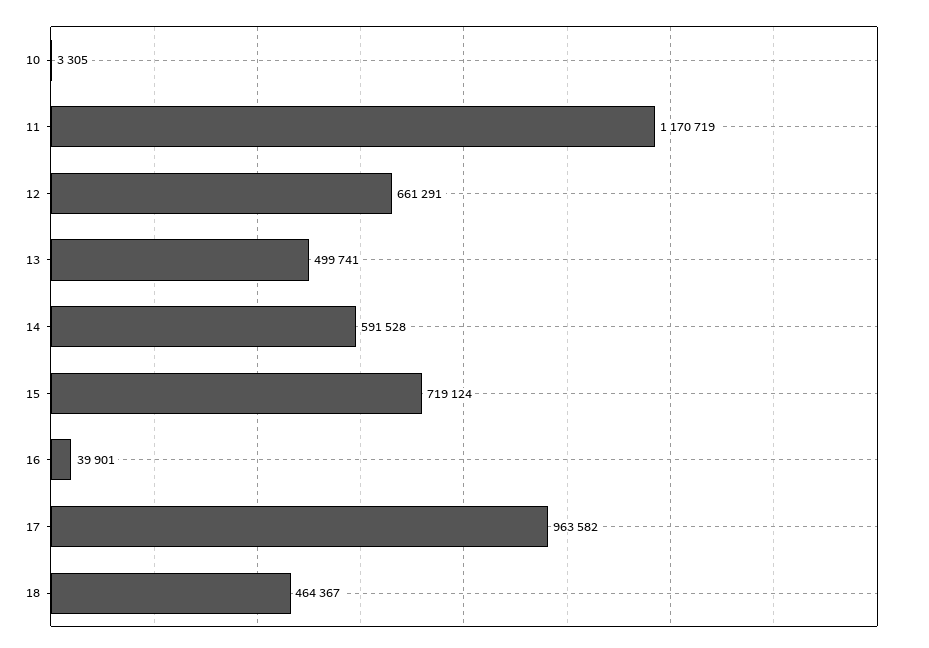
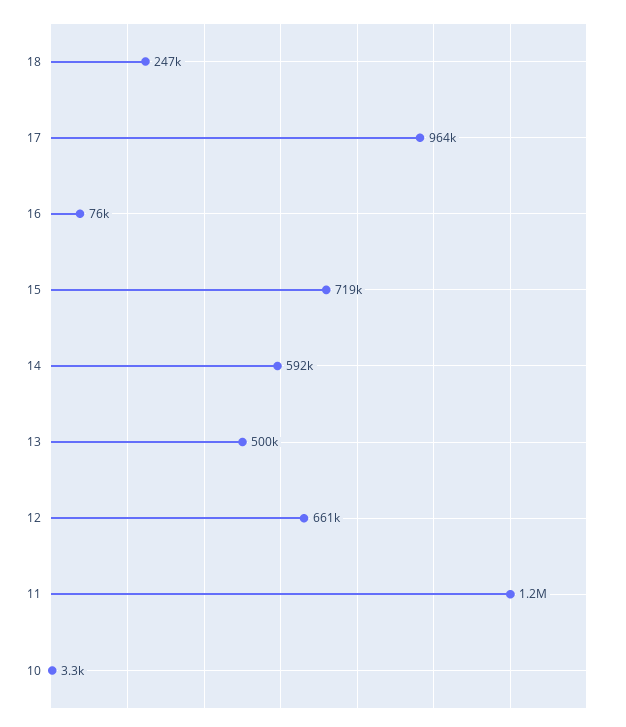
16: 39901 -> 76000
18: 464367 -> 247000

